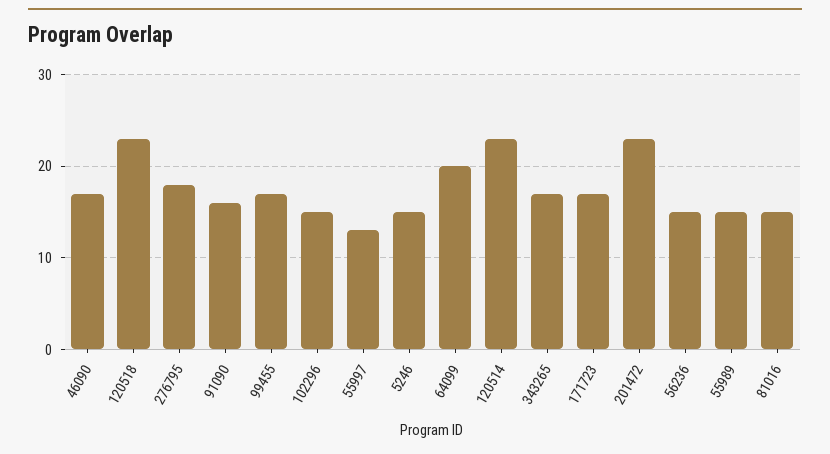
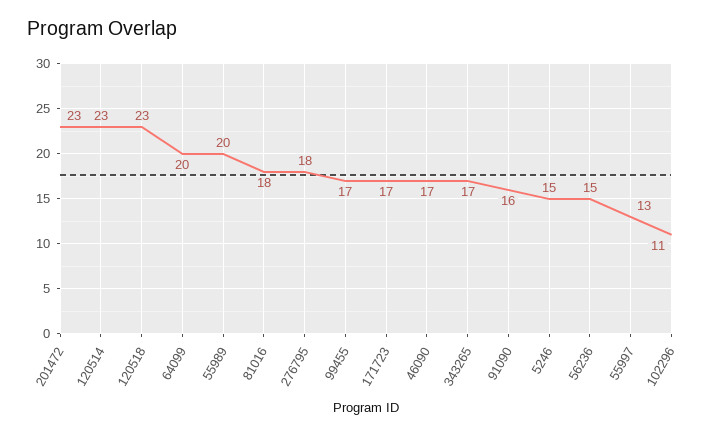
102296: 15 -> 11
55989: 15 -> 20
81016: 15 -> 18

